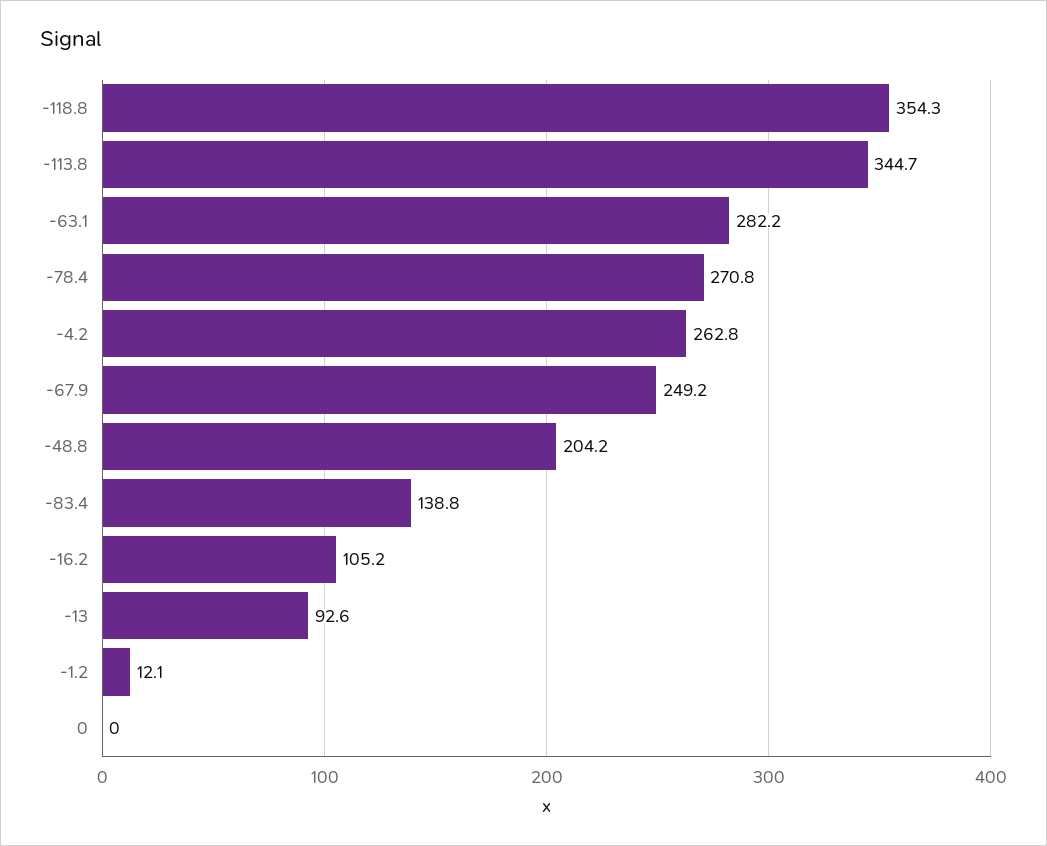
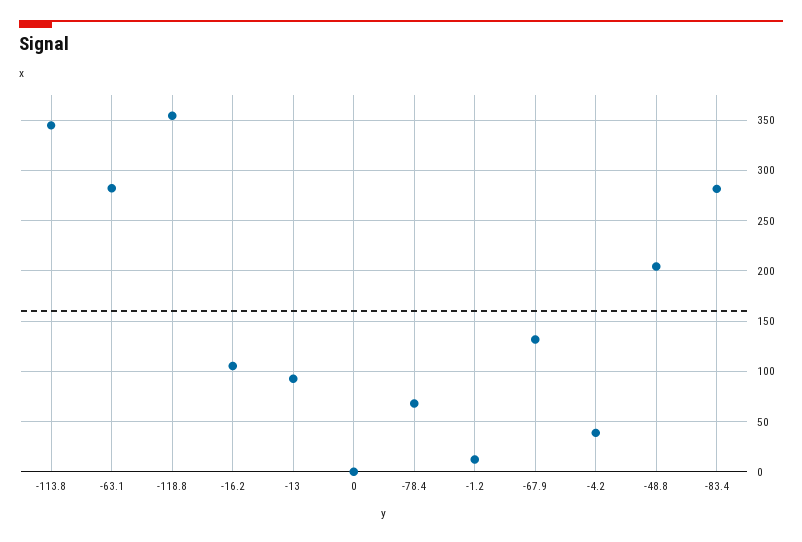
-78.4: 270.8 -> 70
-4.2: 262.8 -> 40
-67.9: 249.2 -> 130
-83.4: 138.8 -> 280

